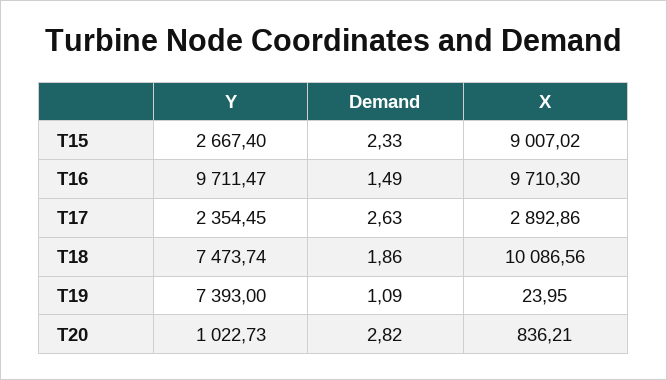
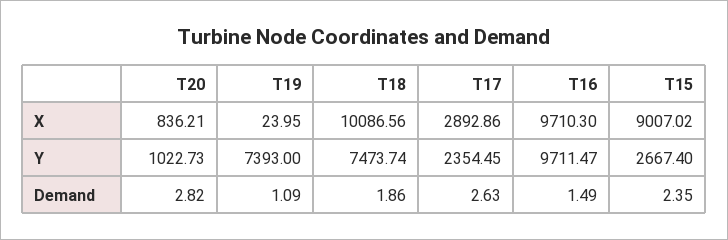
Demand, T15: 2.33 -> 2.35

